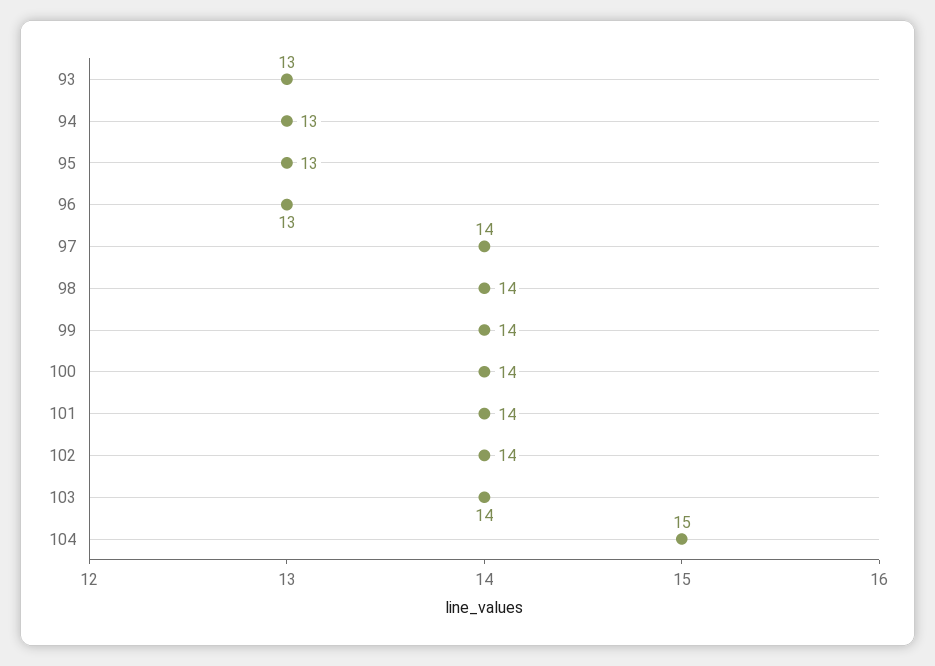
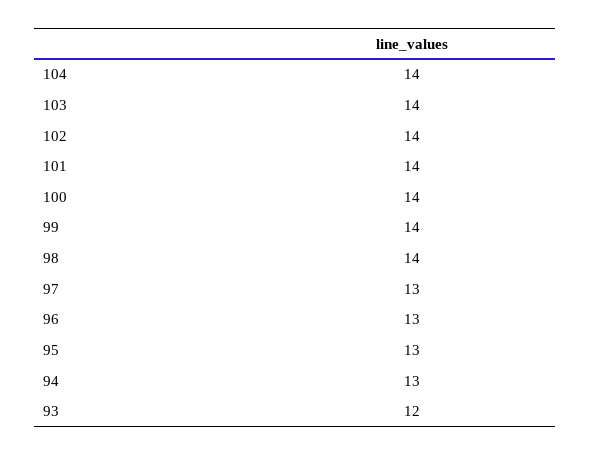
93: 13 -> 12
97: 14 -> 13
104: 15 -> 14

